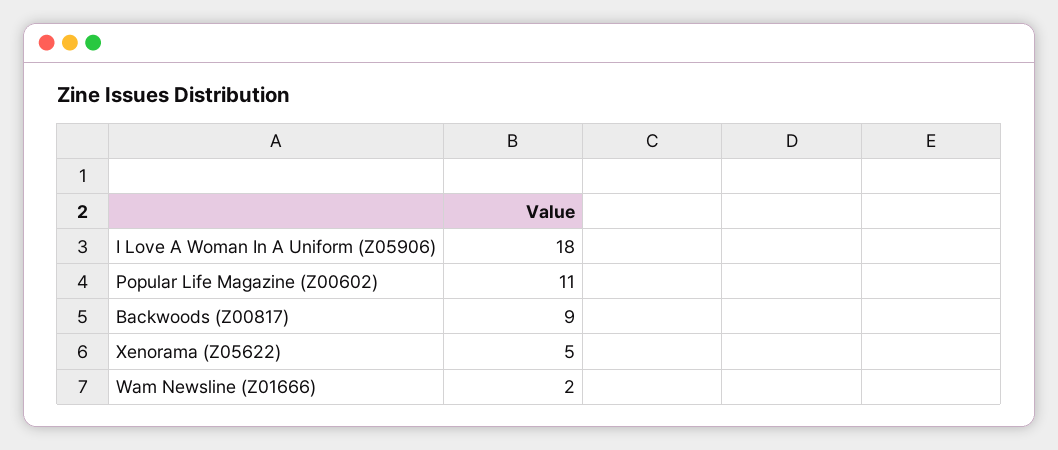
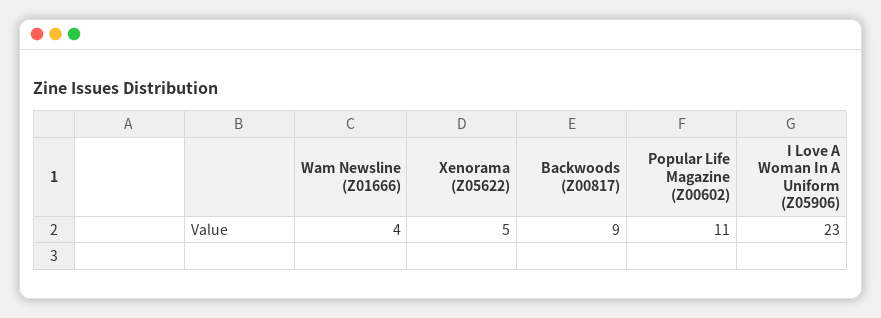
I Love A Woman In A Uniform (Z05906): 18 -> 23
Wam Newsline (Z01666): 2 -> 4

